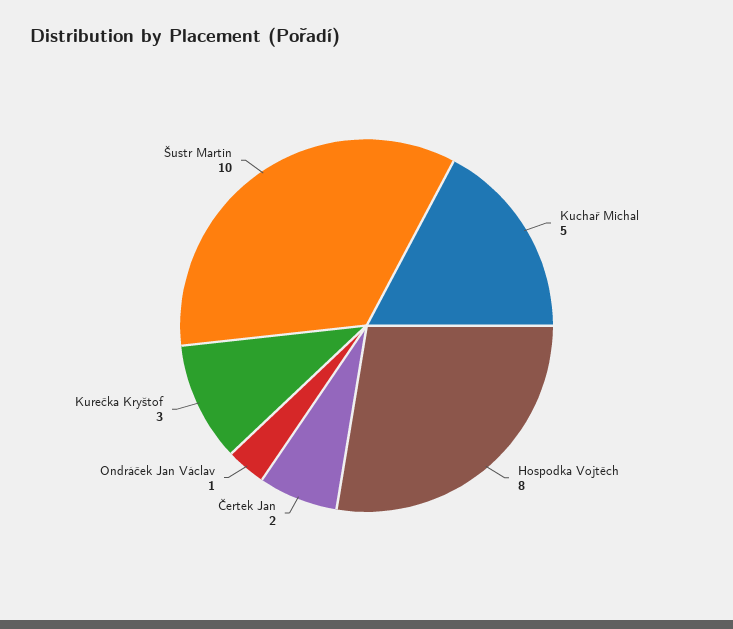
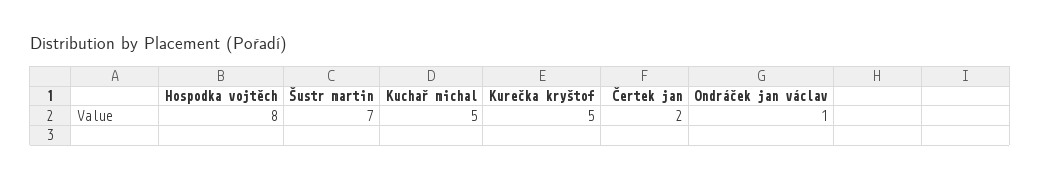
Kurečka Kryštof: 3 -> 5
Šustr Martin: 10 -> 7

